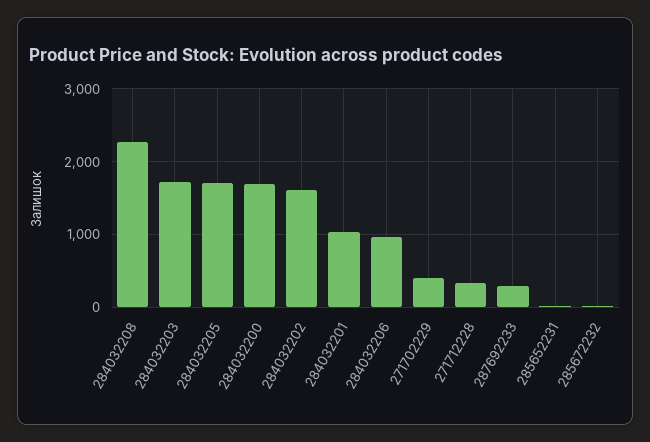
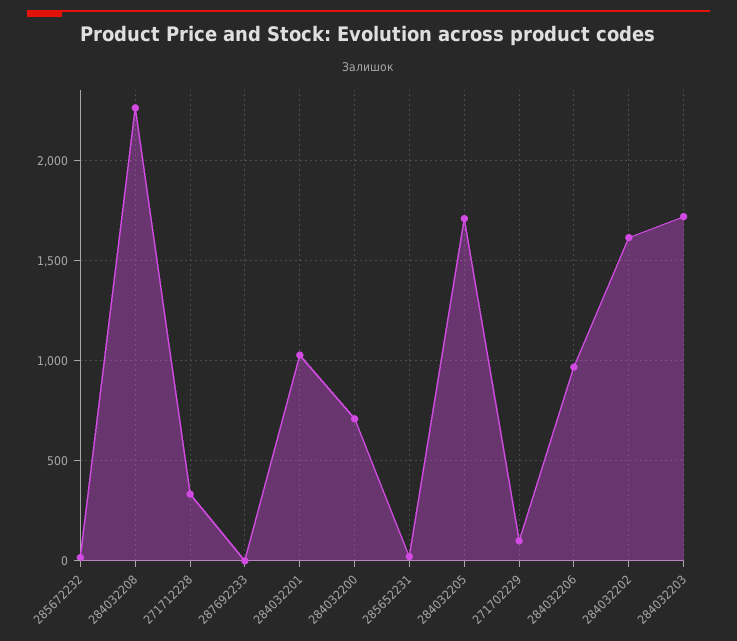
284032200: 1700 -> 700
271702229: 400 -> 100
287692233: 300 -> 0

